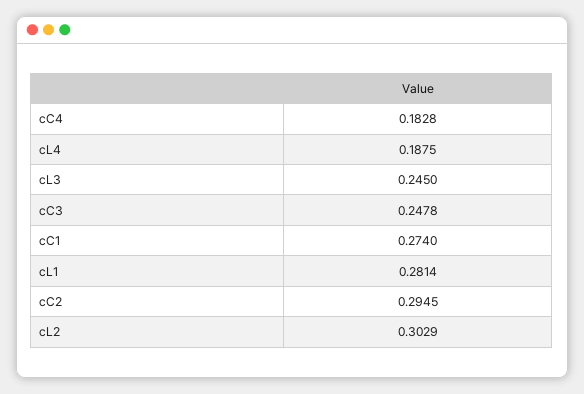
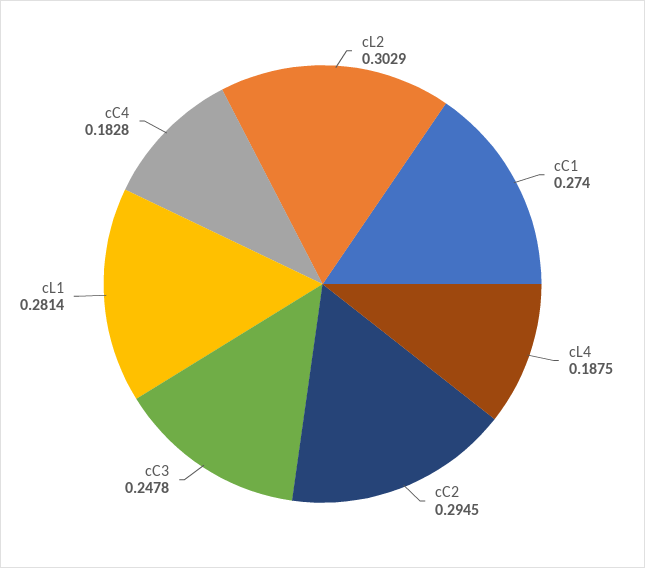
cL3: 0.245 -> none

